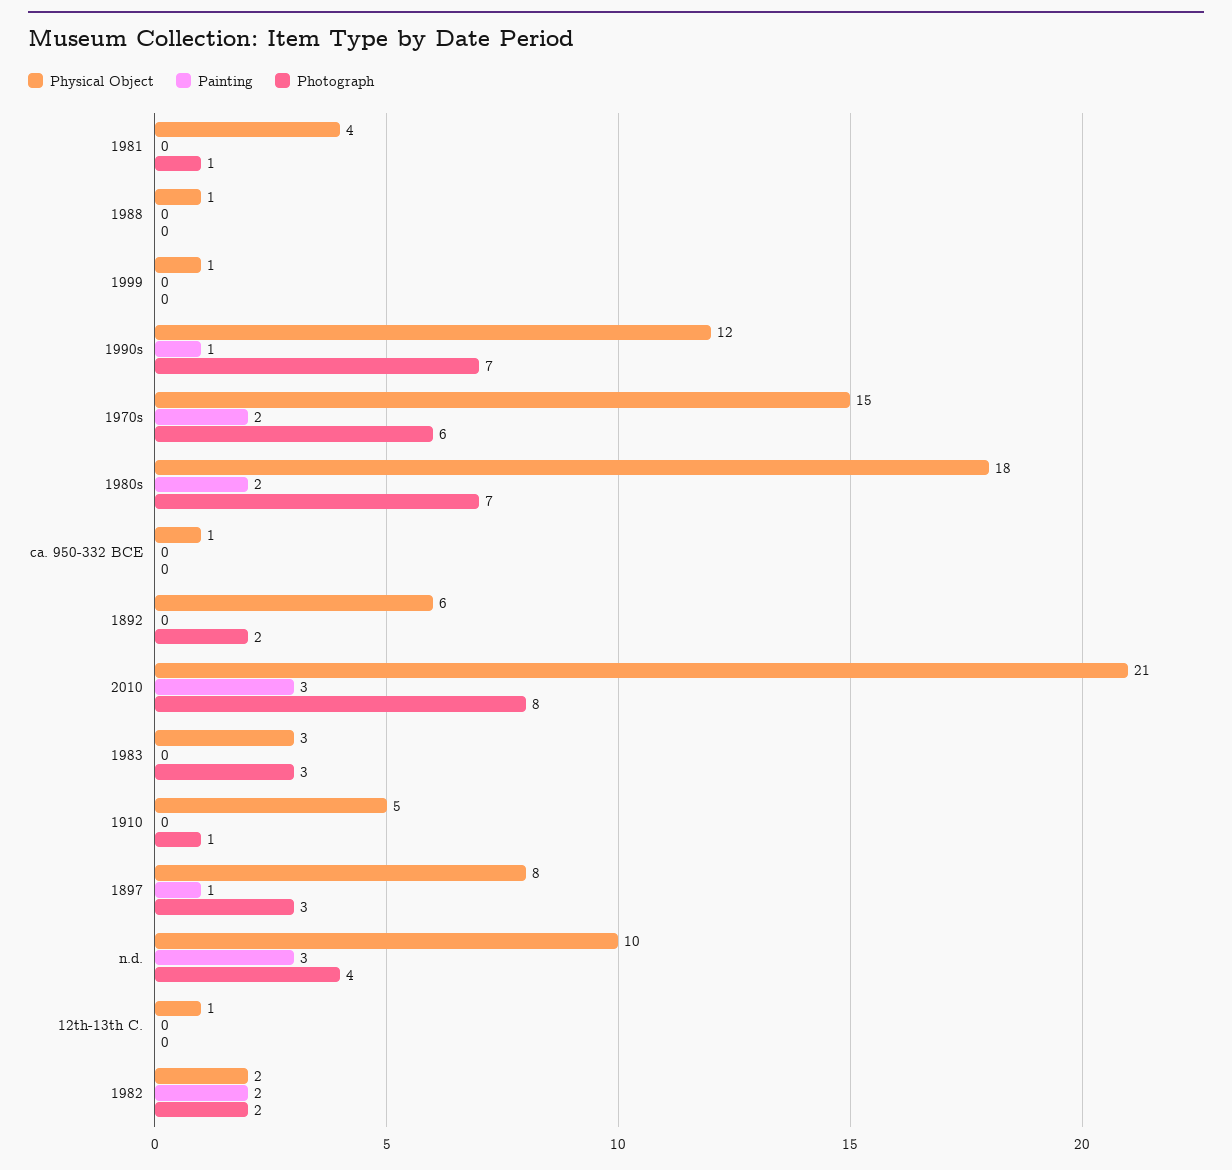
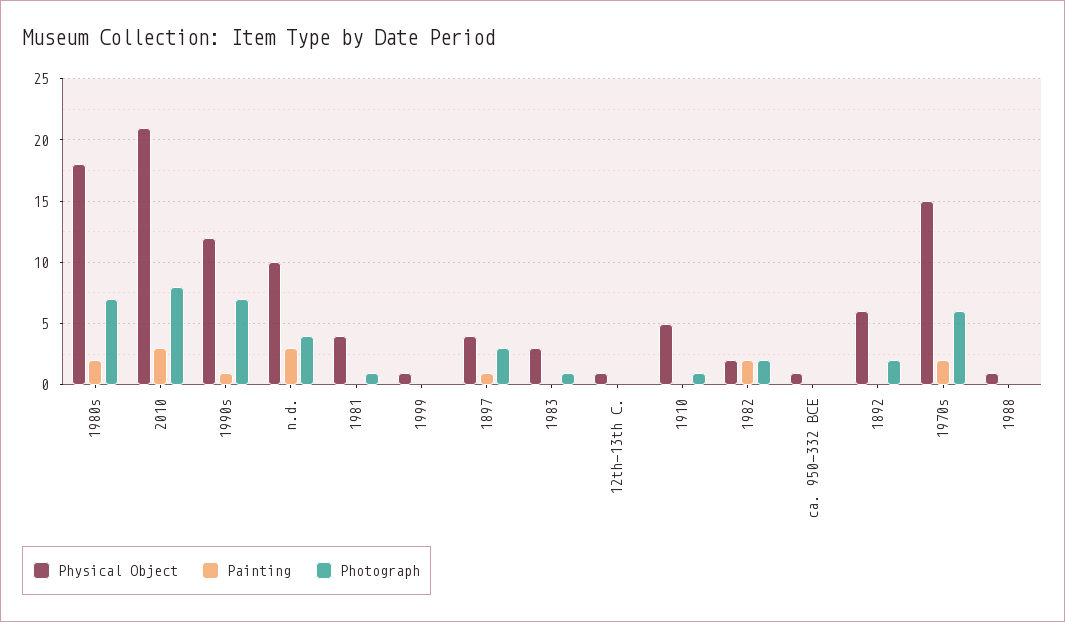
Photograph, 1983: 3 -> 1
Physical Object, 1897: 8 -> 4

